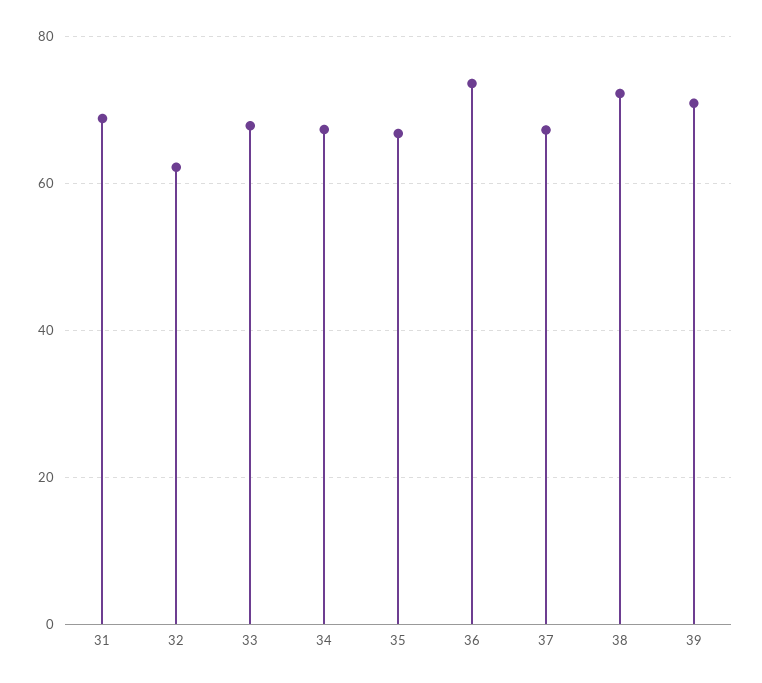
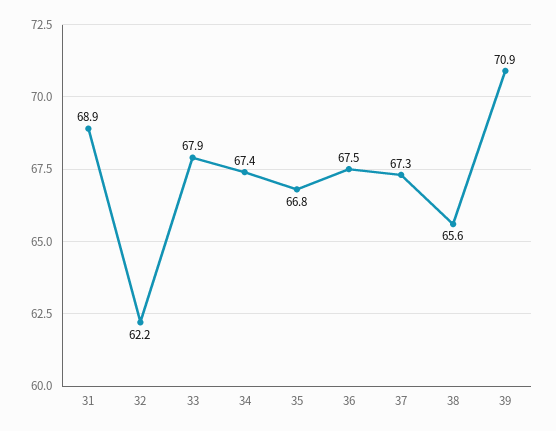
36: 74 -> 67.5
38: 72 -> 65.6

